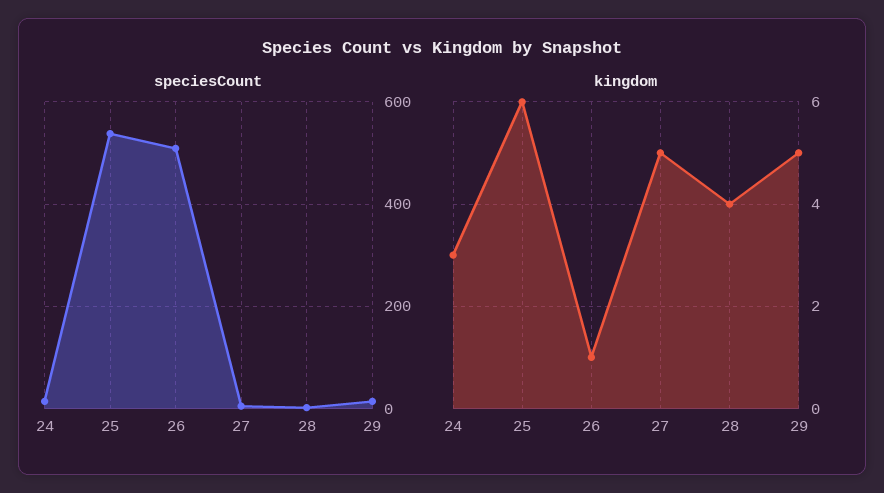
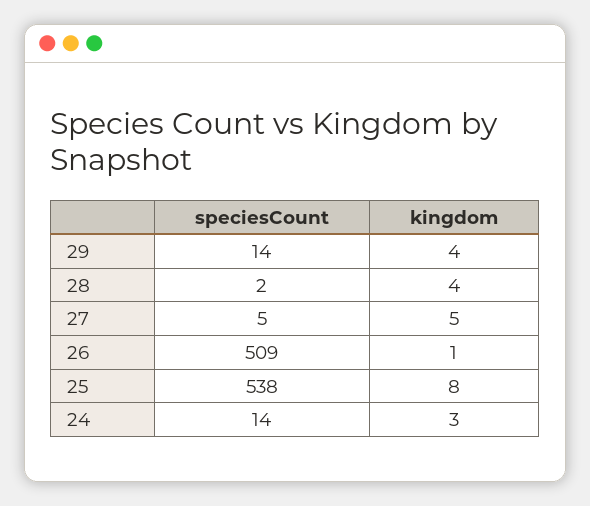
kingdom, 25: 6 -> 8
kingdom, 29: 5 -> 4

